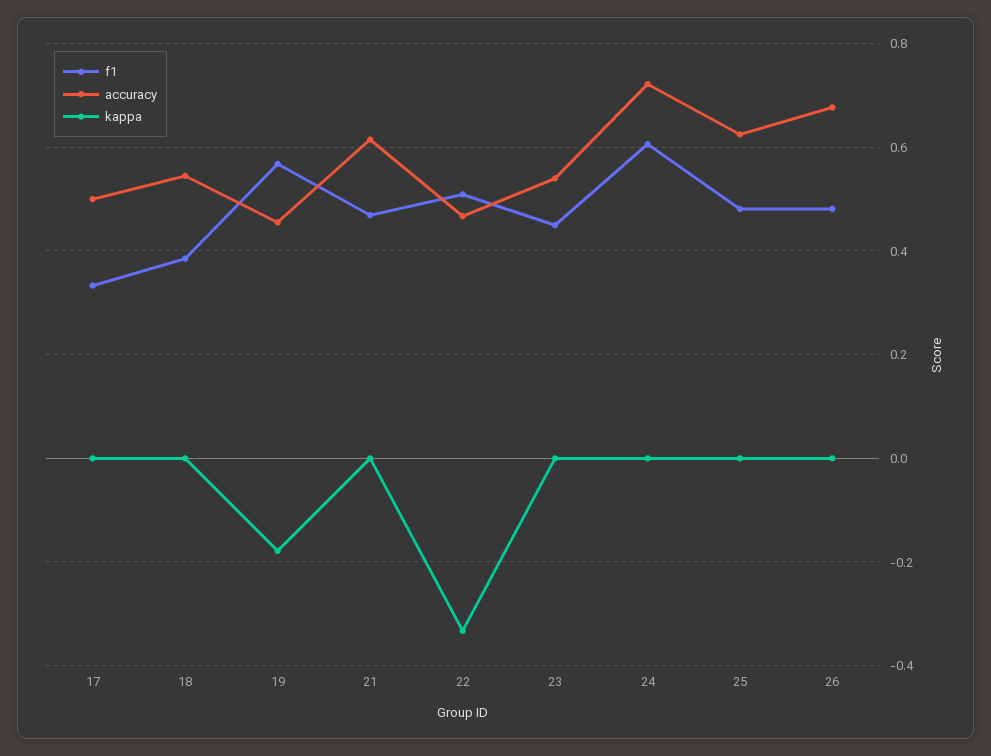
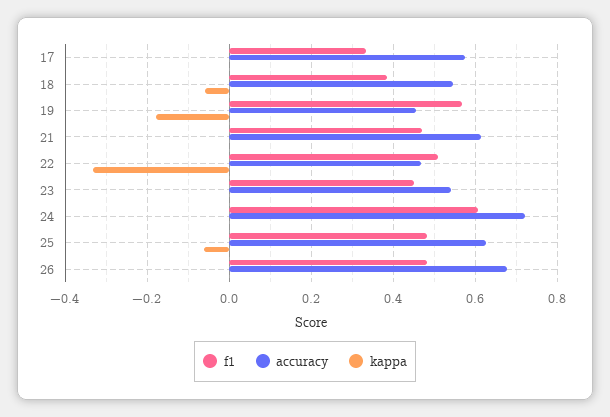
accuracy, 17: 0.5 -> 0.58
kappa, 18: 0 -> -0.06
kappa, 25: 0 -> -0.06

